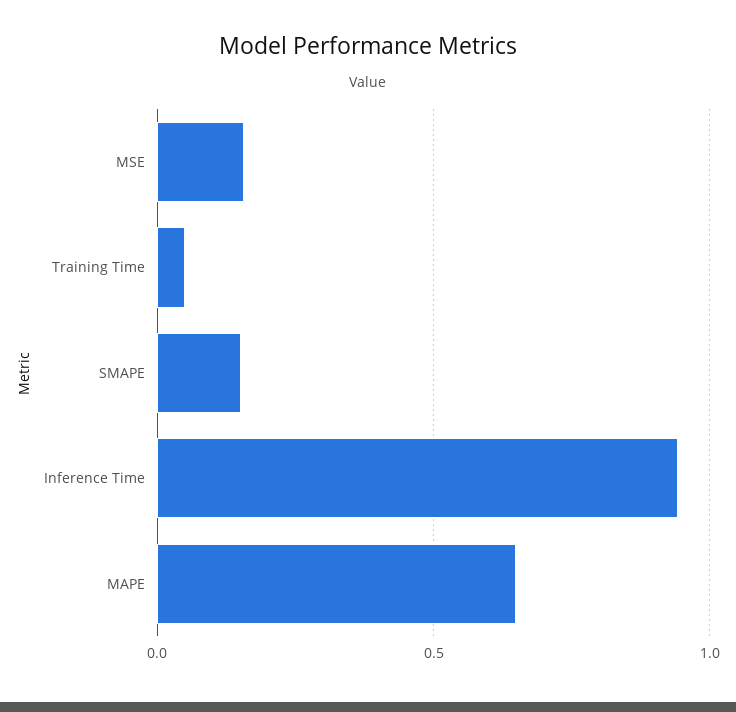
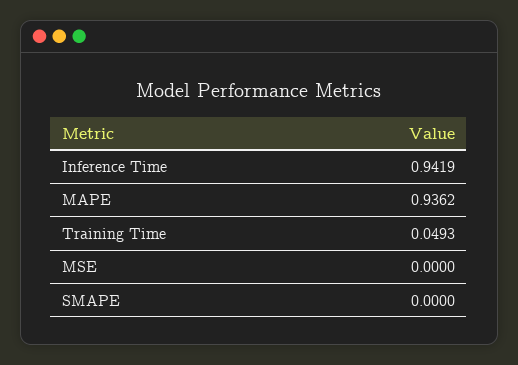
MSE: 0.15 -> 0
SMAPE: 0.15 -> 0
MAPE: 0.65 -> 0.9362

